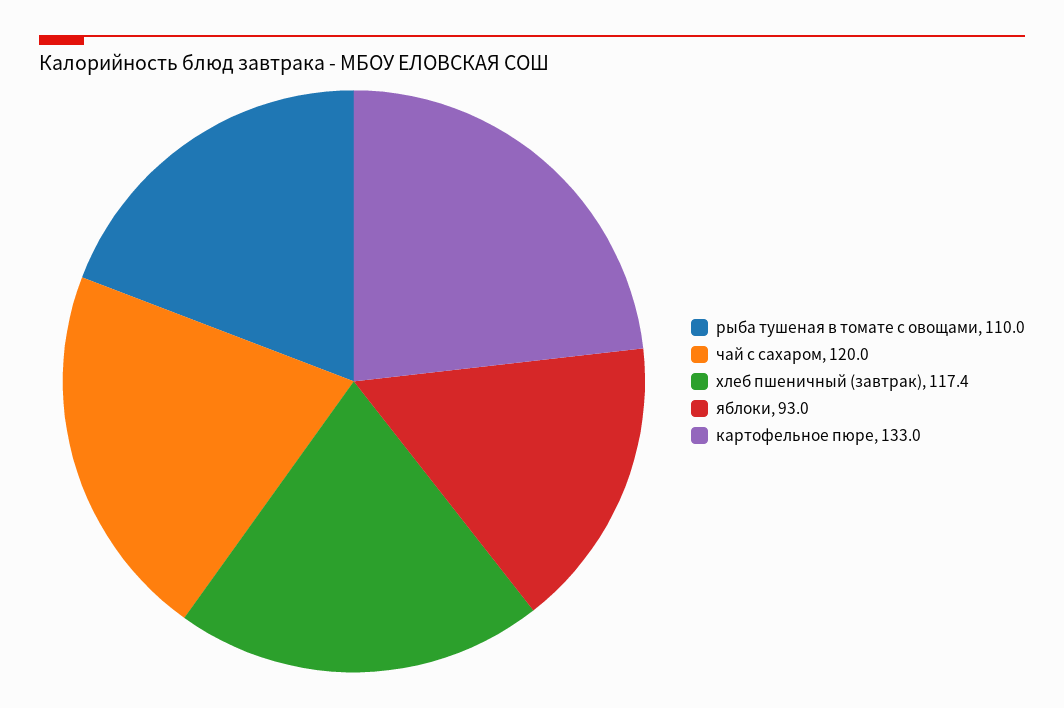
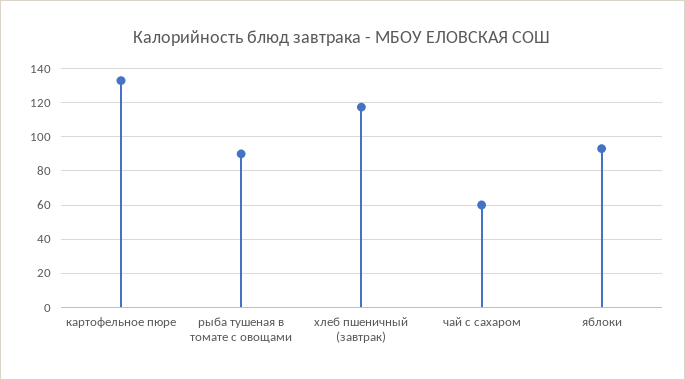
рыба тушеная в томате с овощами: 110 -> 90
чай с сахаром: 120 -> 60

